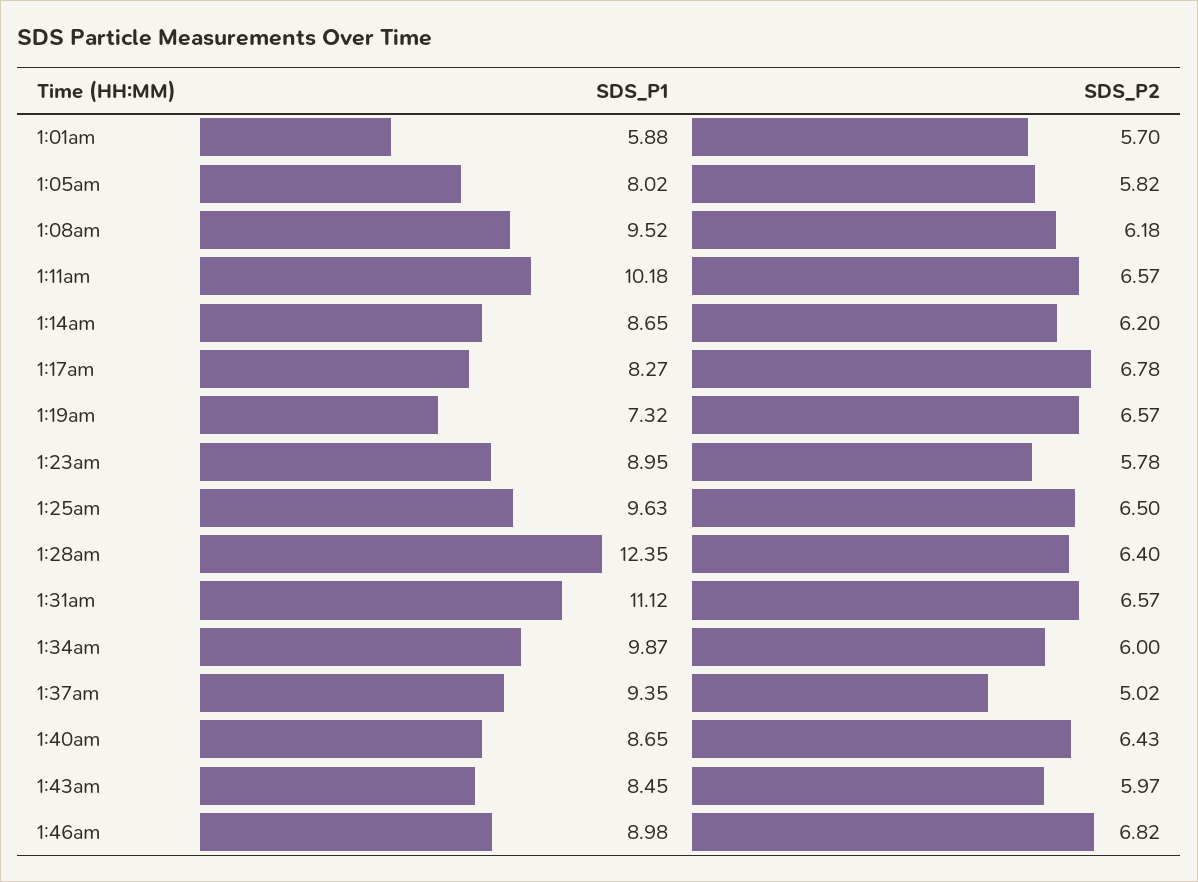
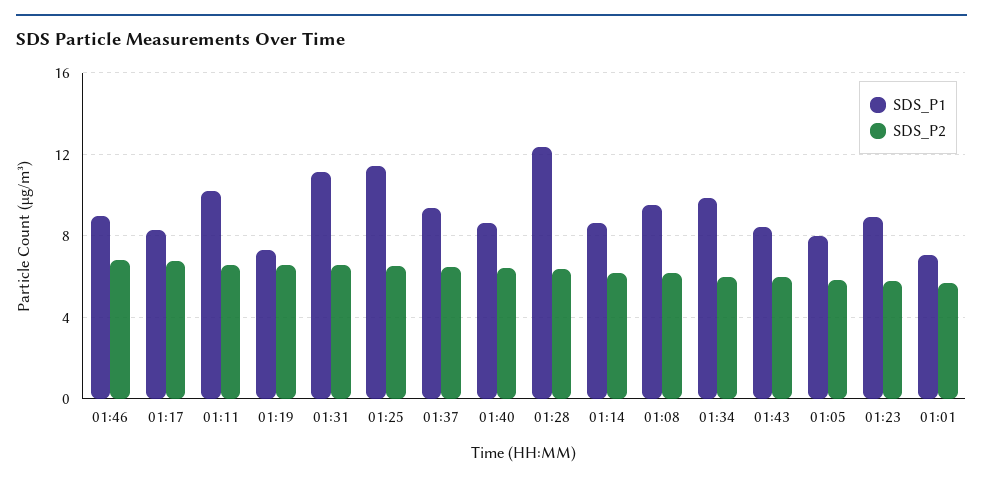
SDS_P1, 1:01am: 5.88 -> 7
SDS_P1, 1:25am: 9.63 -> 11.5
SDS_P2, 1:37am: 5.02 -> 6.5

